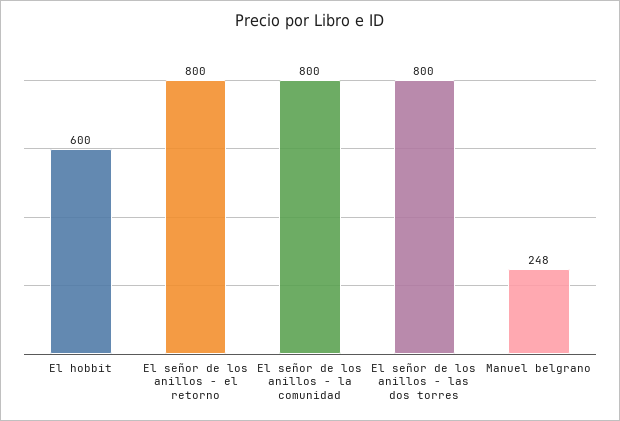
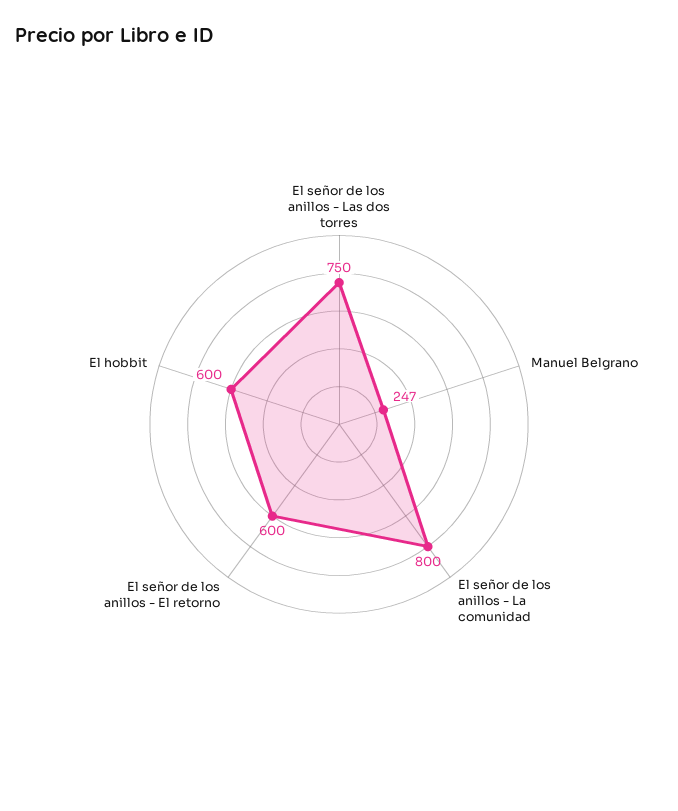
El señor de los anillos - el retorno: 800 -> 600
El señor de los anillos - las dos torres: 800 -> 750
Manuel belgrano: 248 -> 247

